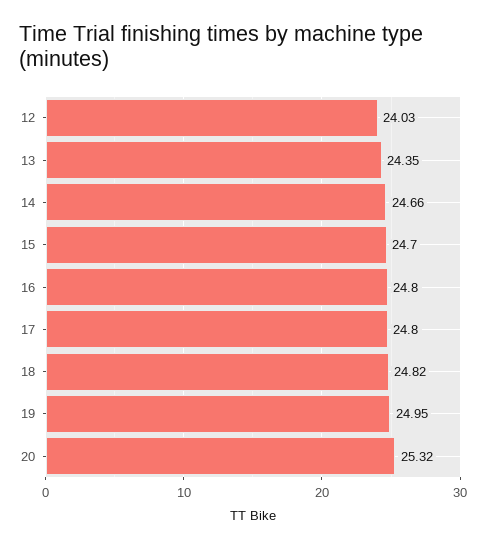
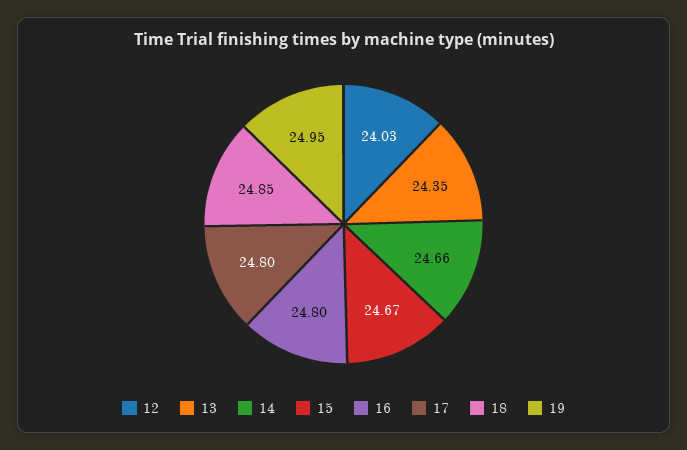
15: 24.7 -> 24.67
18: 24.82 -> 24.85
20: 25.32 -> none

